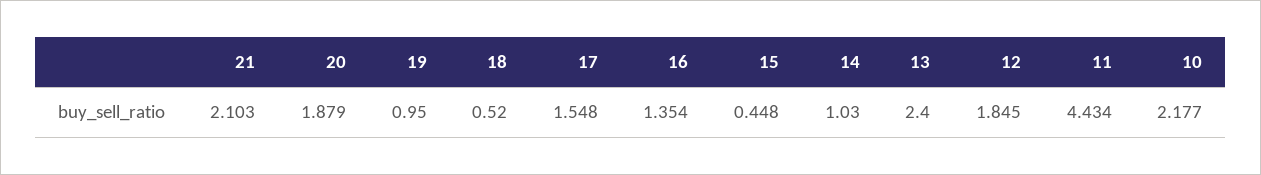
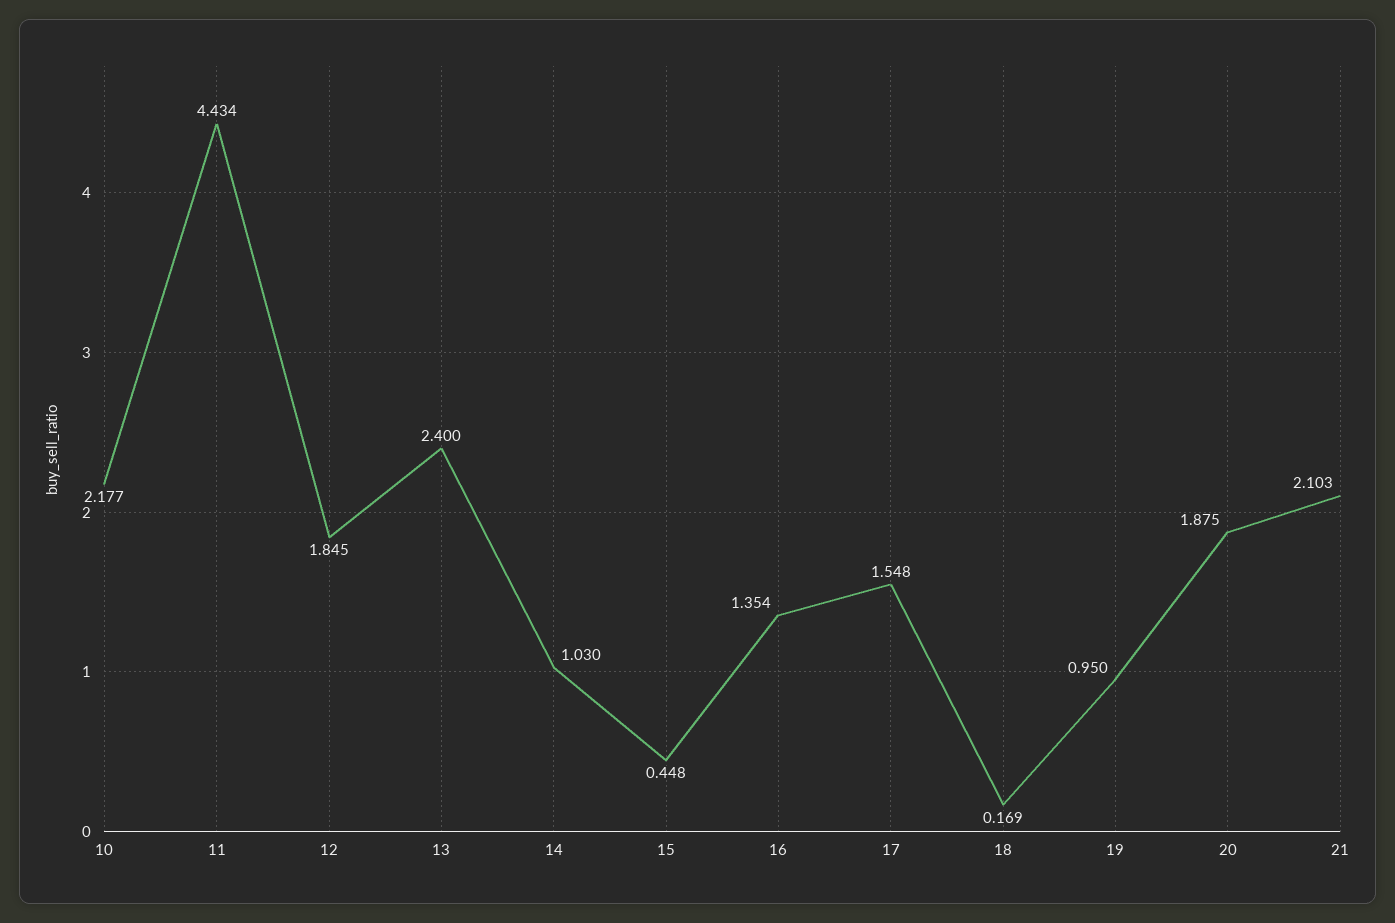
20: 1.879 -> 1.875
18: 0.52 -> 0.169

